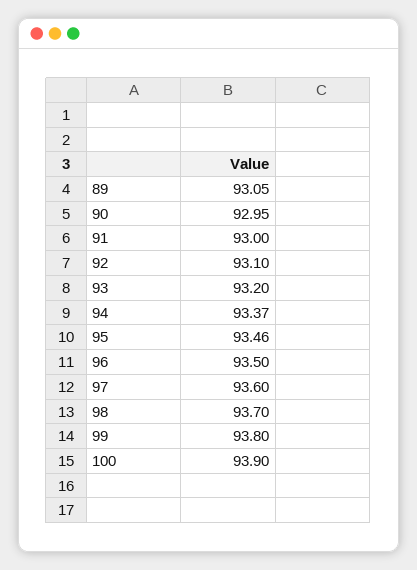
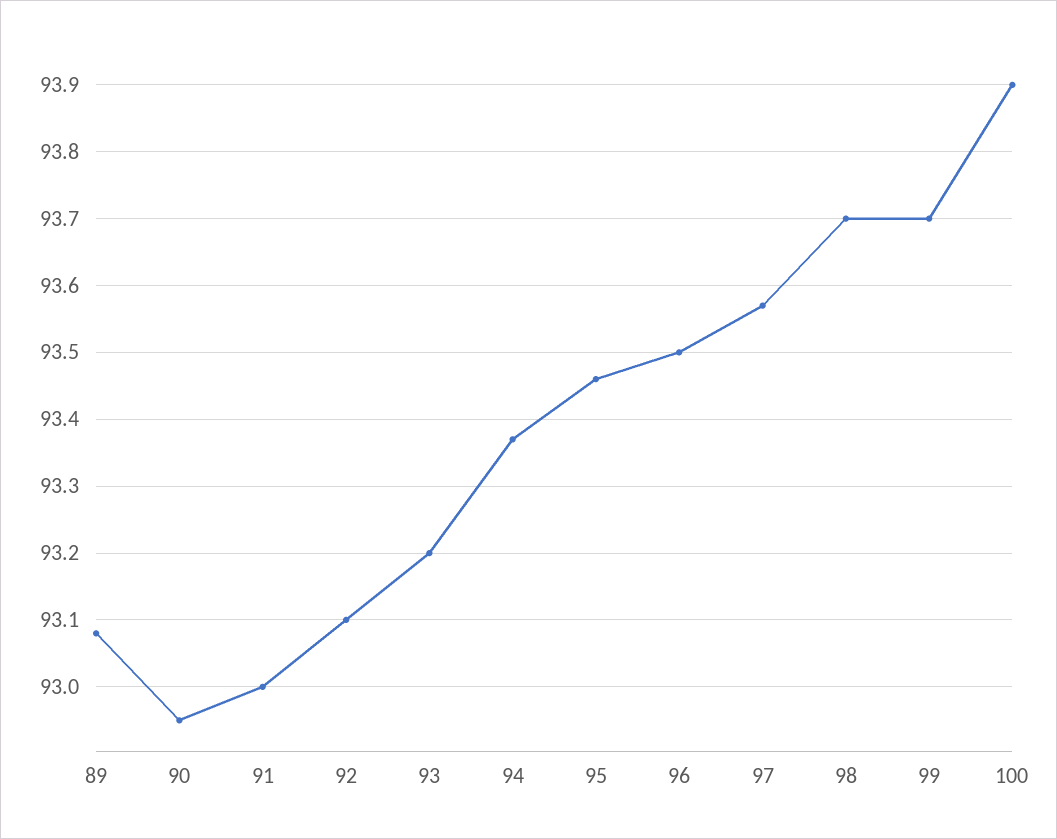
89: 93.05 -> 93.08
97: 93.6 -> 93.57
99: 93.8 -> 93.7

